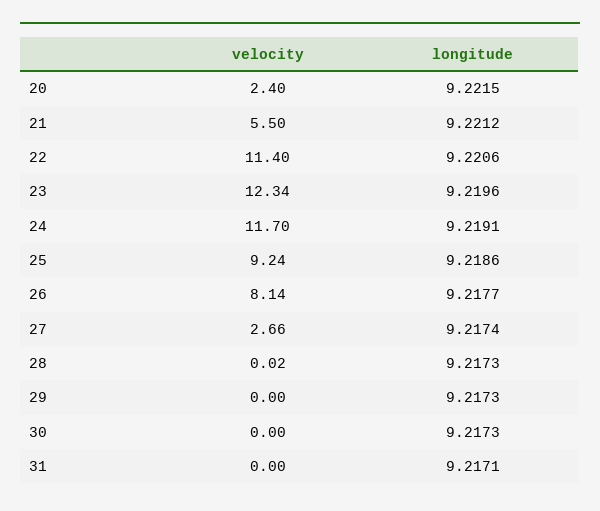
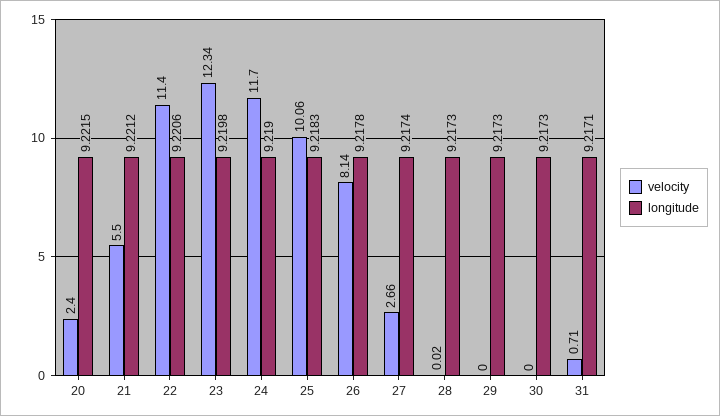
longitude, 23: 9.2196 -> 9.2198
longitude, 24: 9.2191 -> 9.219
velocity, 25: 9.24 -> 10.06
longitude, 25: 9.2186 -> 9.2183
longitude, 26: 9.2177 -> 9.2178
velocity, 31: 0 -> 0.71

